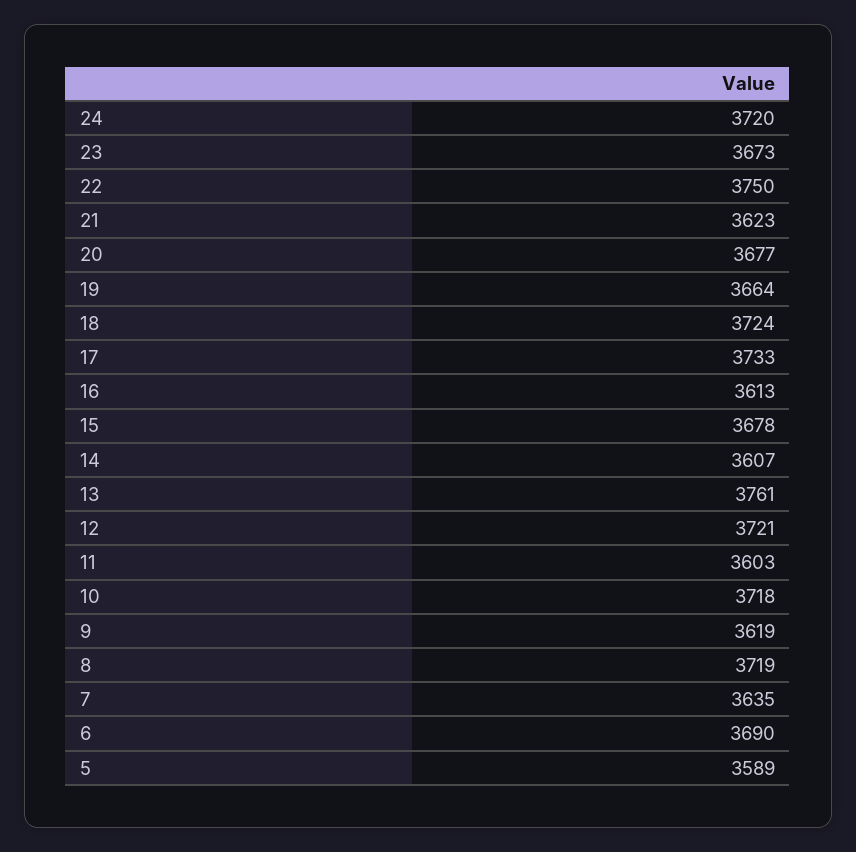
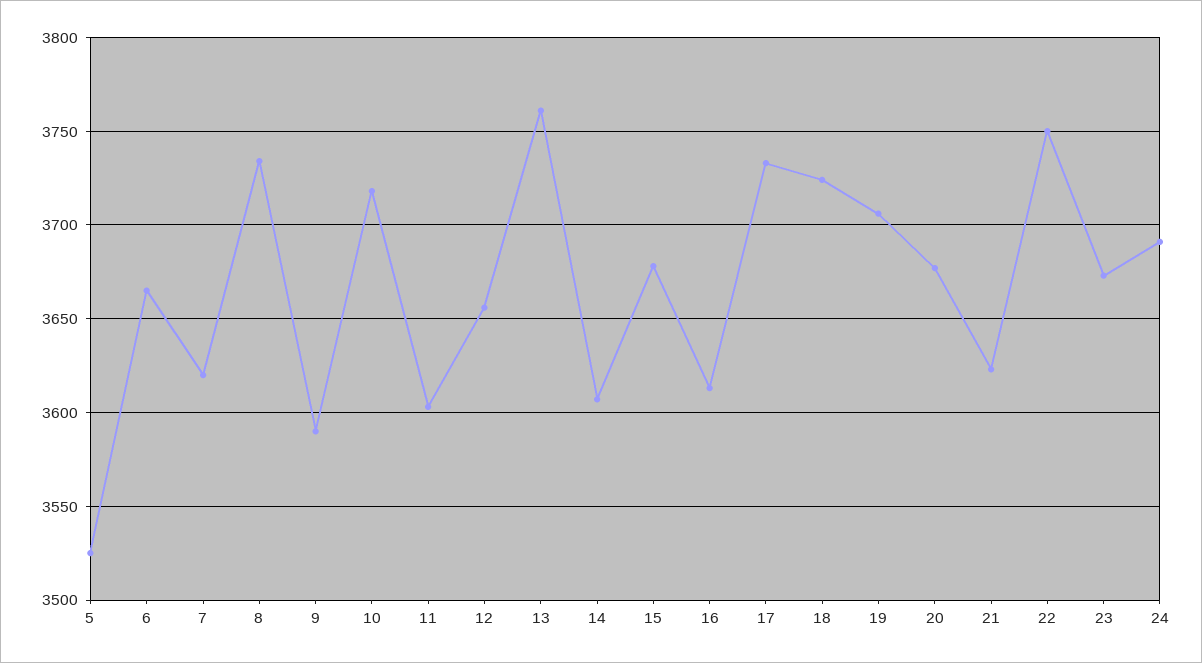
24: 3720 -> 3690
19: 3664 -> 3705
12: 3721 -> 3655
9: 3619 -> 3590
8: 3719 -> 3735
7: 3635 -> 3620
6: 3690 -> 3665
5: 3589 -> 3525

